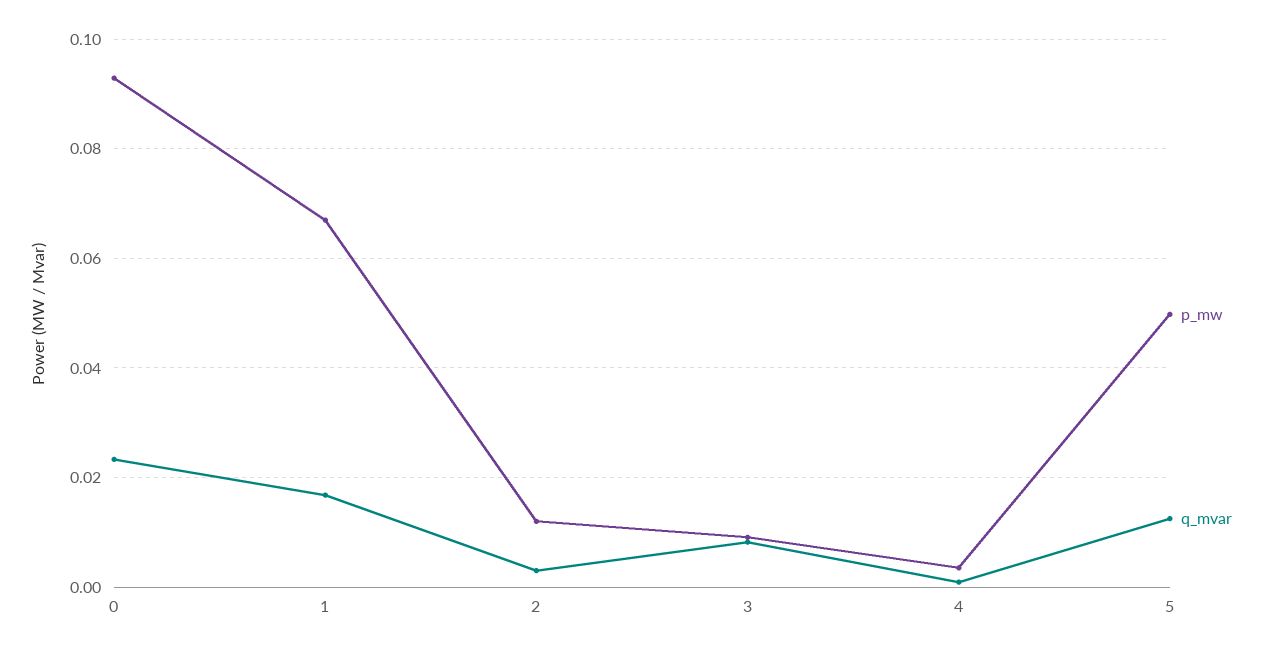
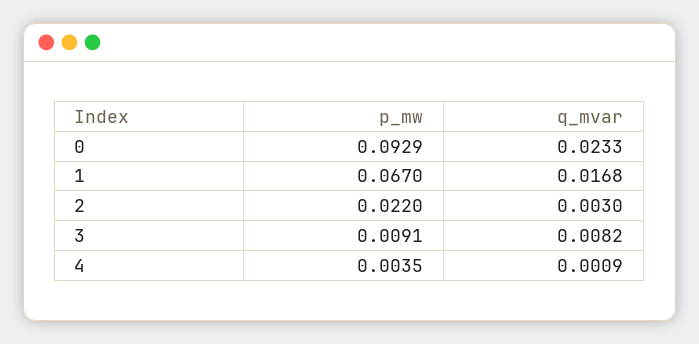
p_mw, 2: 0.012 -> 0.022
p_mw, 5: 0.05 -> none
q_mvar, 5: 0.012 -> none

